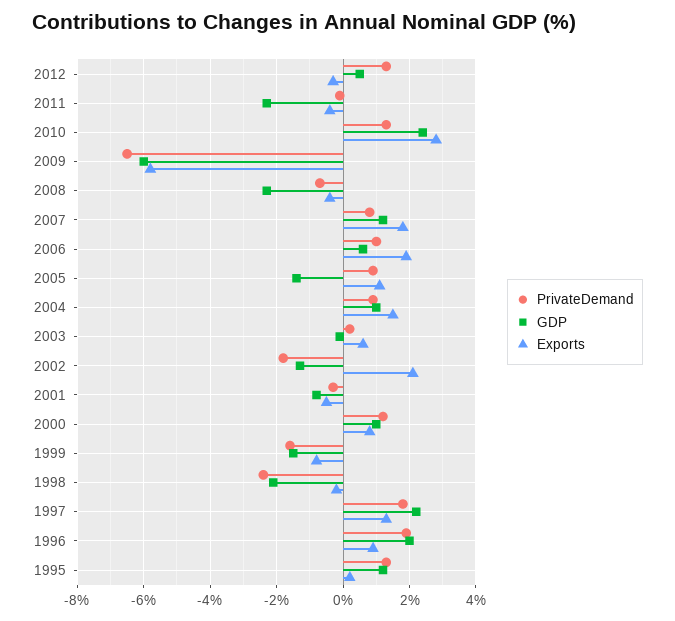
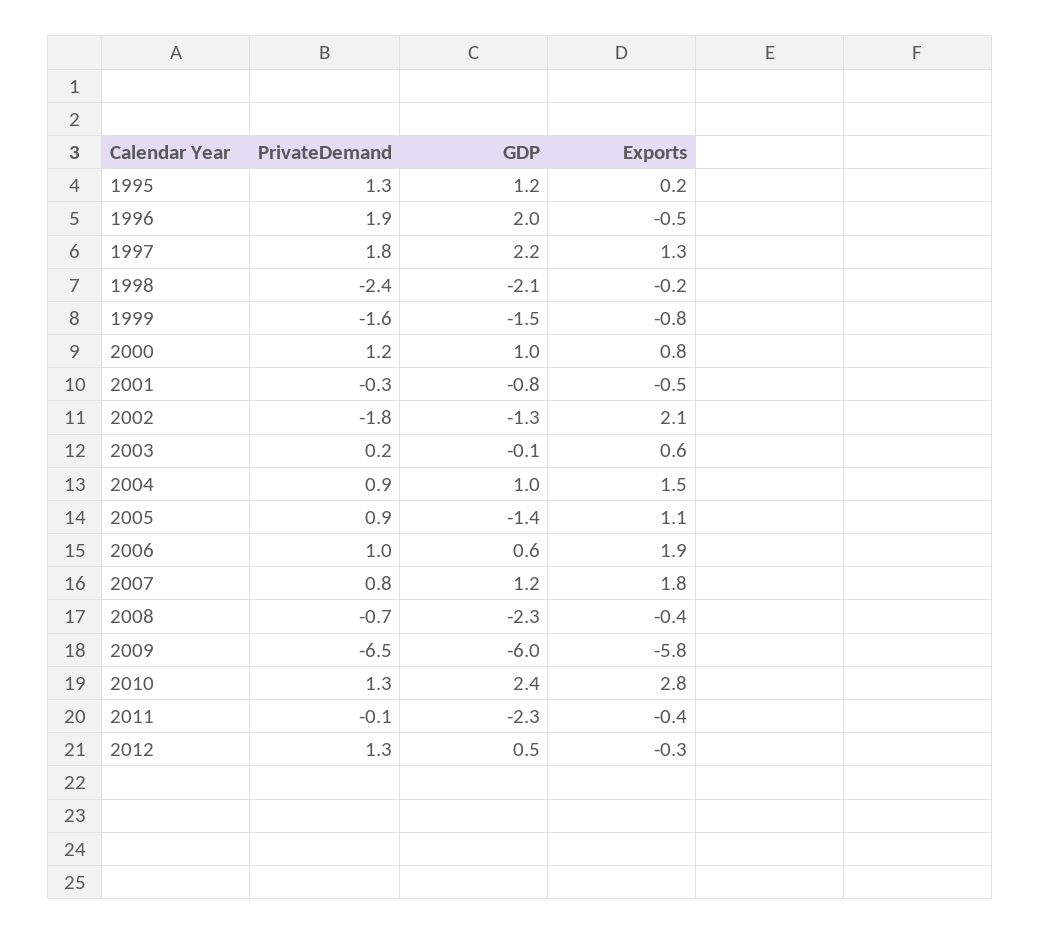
Exports, 1996: 1 -> -0.5

